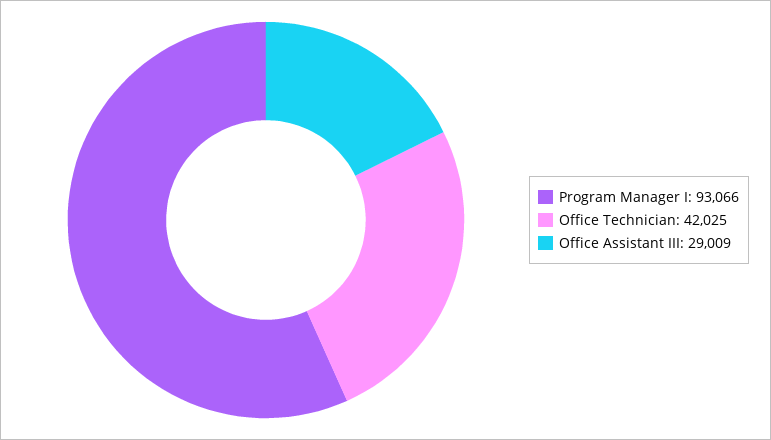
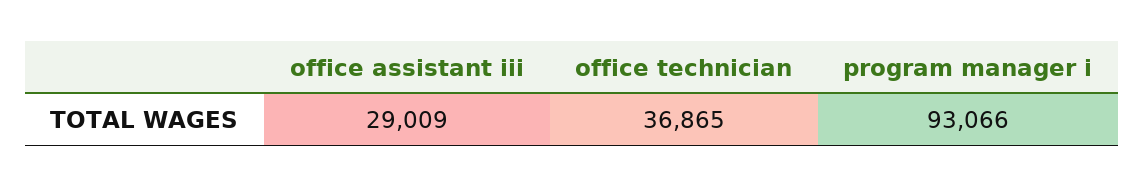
Office Technician: 42025 -> 36865

